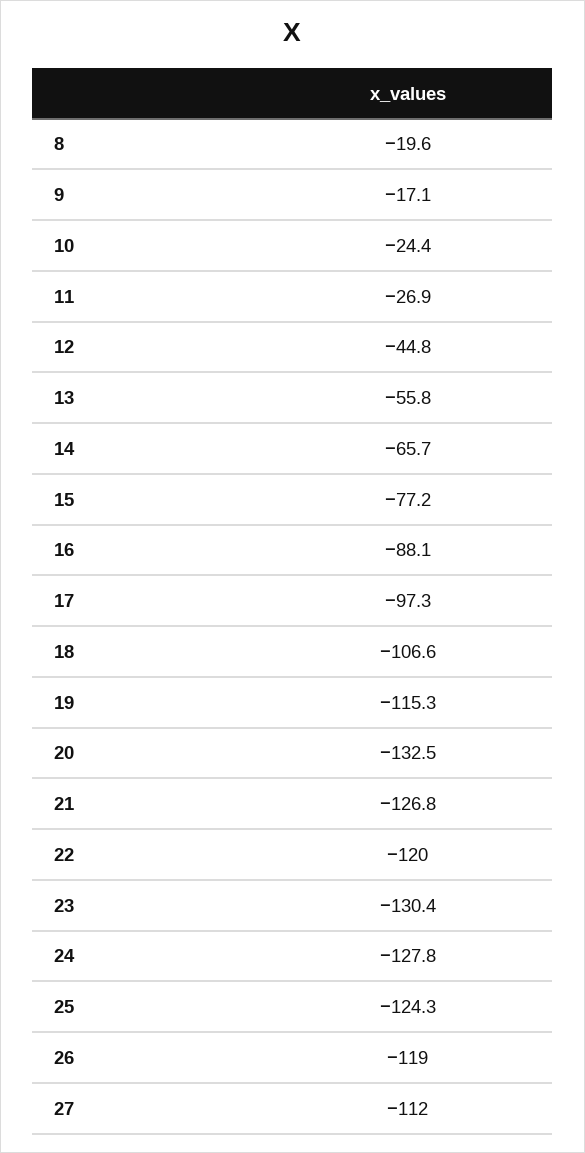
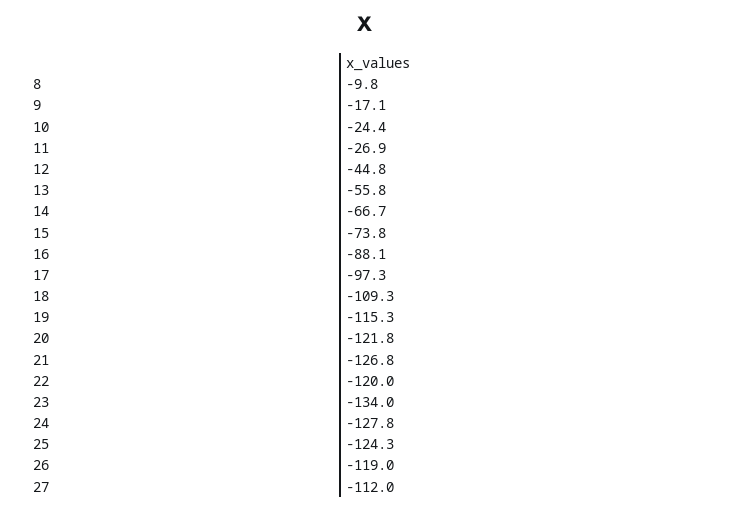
8: -19.6 -> -9.8
14: -65.7 -> -66.7
15: -77.2 -> -73.8
18: -106.6 -> -109.3
20: -132.5 -> -121.8
23: -130.4 -> -134

